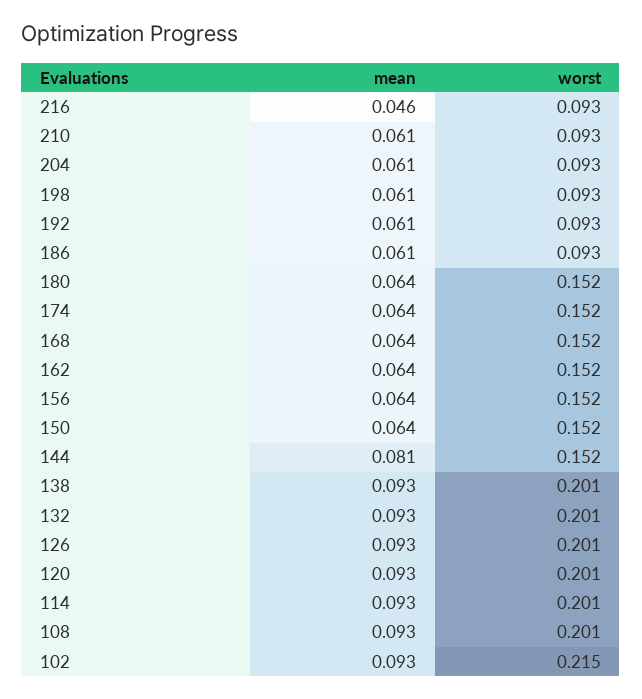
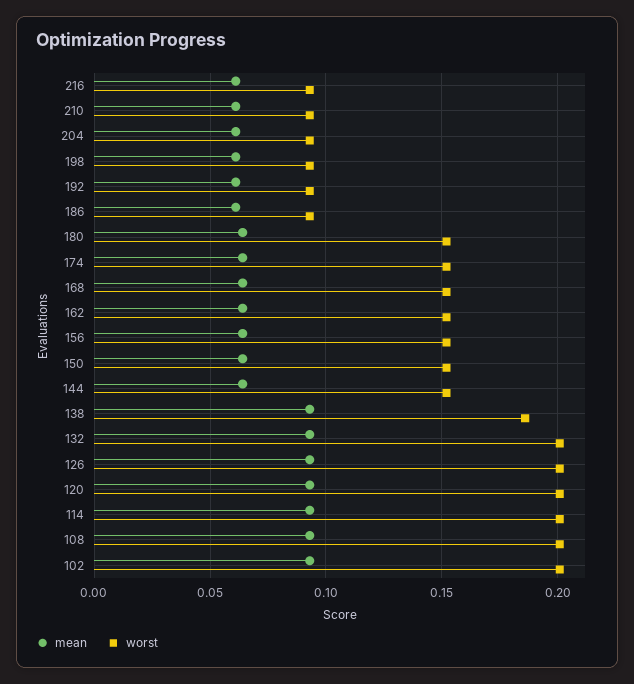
mean, 216: 0.046 -> 0.06
mean, 144: 0.081 -> 0.065
worst, 138: 0.201 -> 0.185
worst, 102: 0.215 -> 0.2

